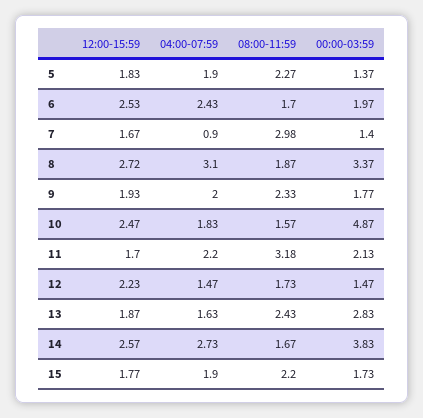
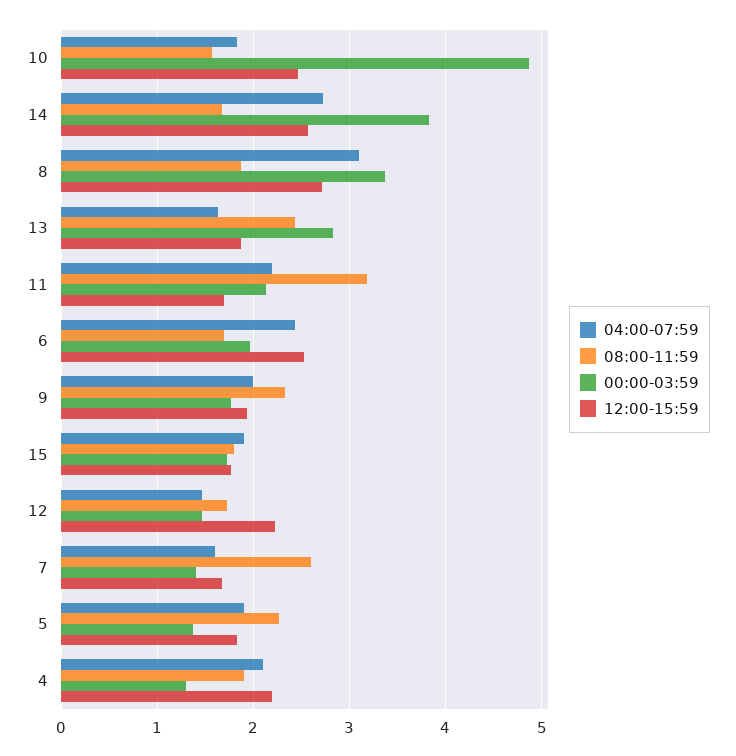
04:00-07:59, 7: 0.9 -> 1.6
08:00-11:59, 7: 2.98 -> 2.6
08:00-11:59, 15: 2.2 -> 1.8
04:00-07:59, 4: none -> 2.1
08:00-11:59, 4: none -> 1.9
00:00-03:59, 4: none -> 1.3
12:00-15:59, 4: none -> 2.2

